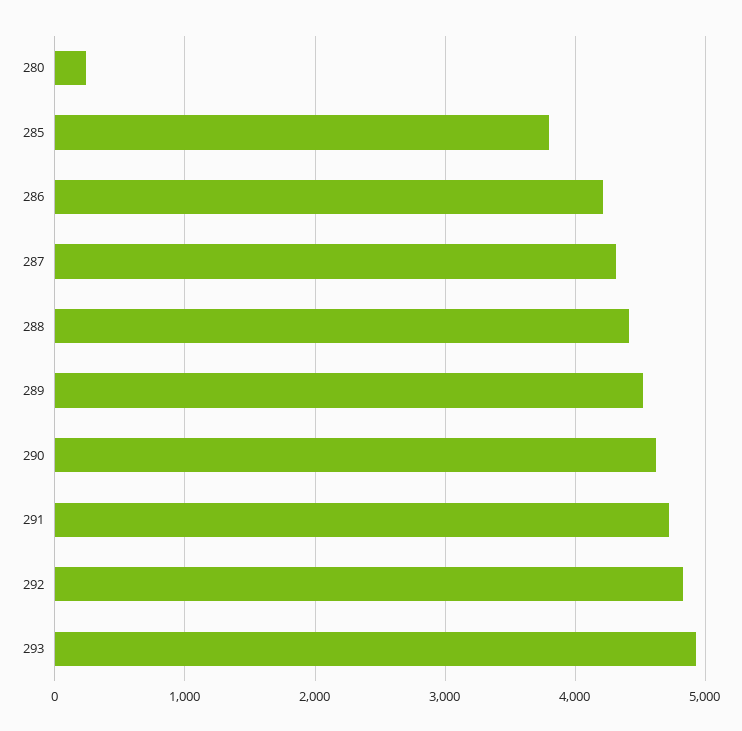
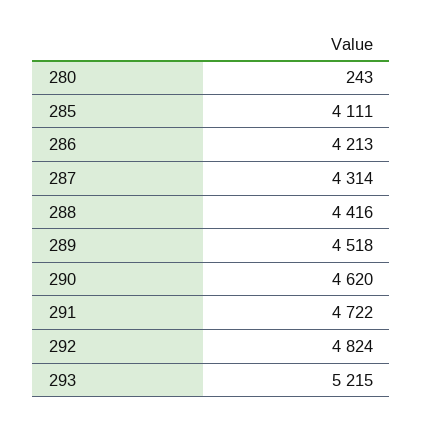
285: 3800 -> 4111
293: 4900 -> 5215

